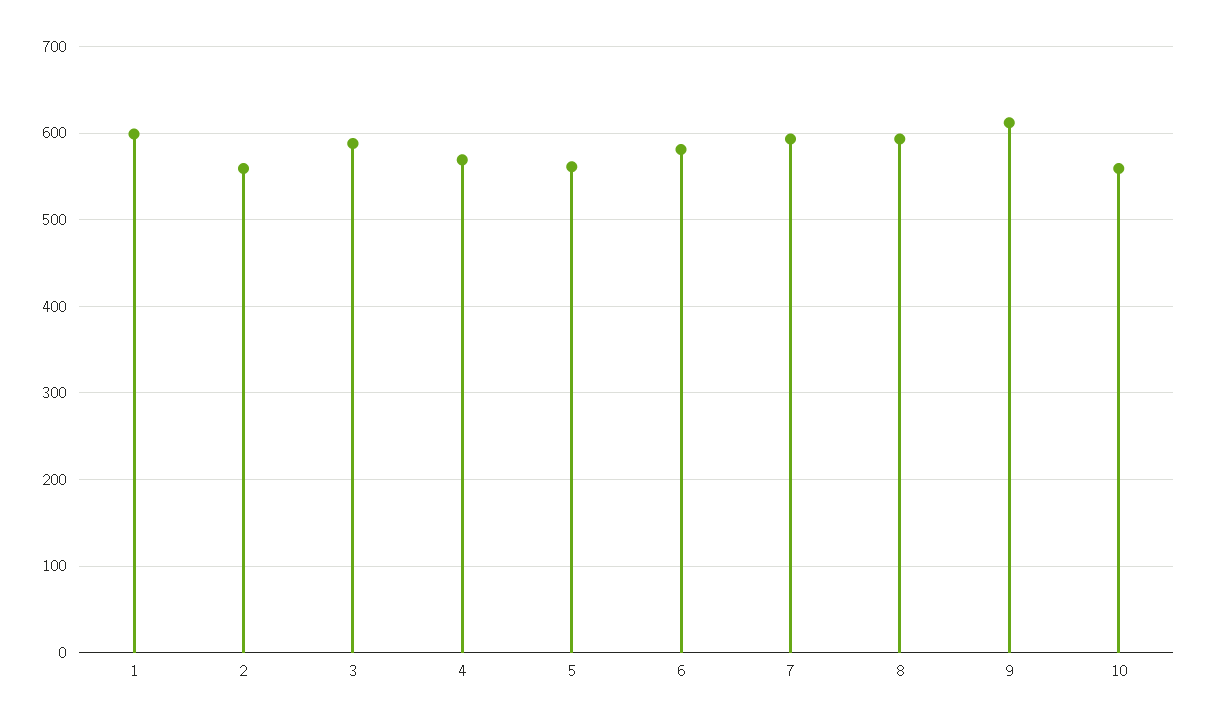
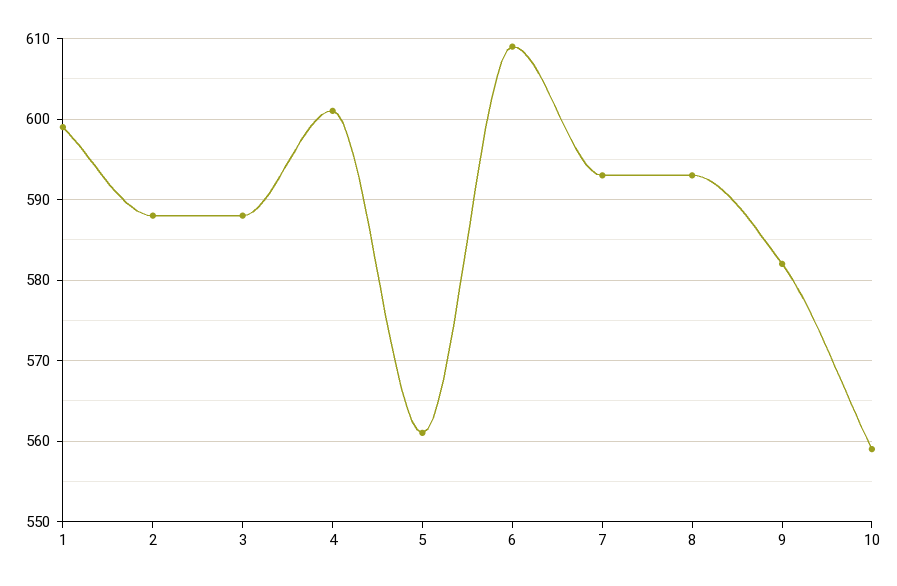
2: 560 -> 588
4: 570 -> 601
6: 580 -> 609
9: 610 -> 582

